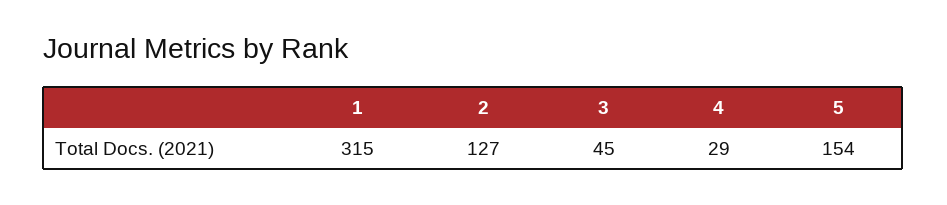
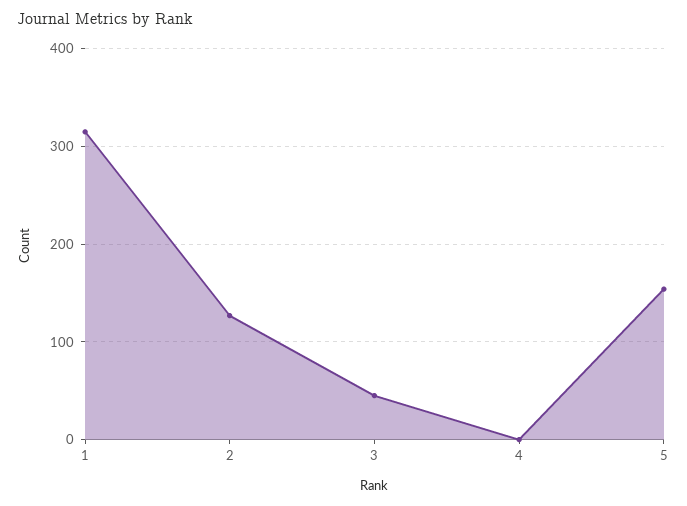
4: 29 -> 0

